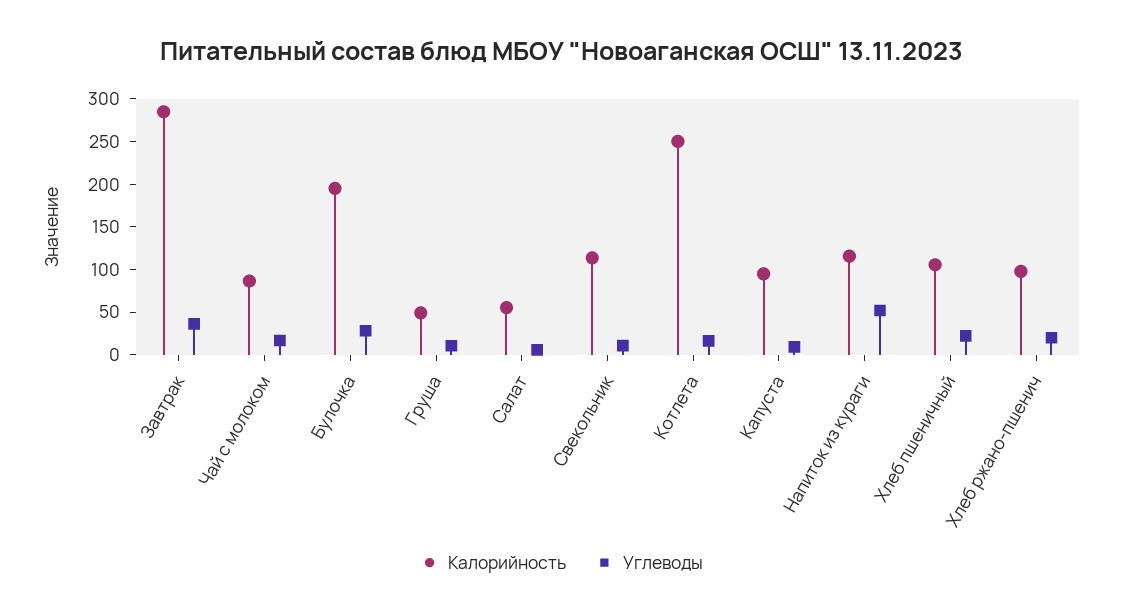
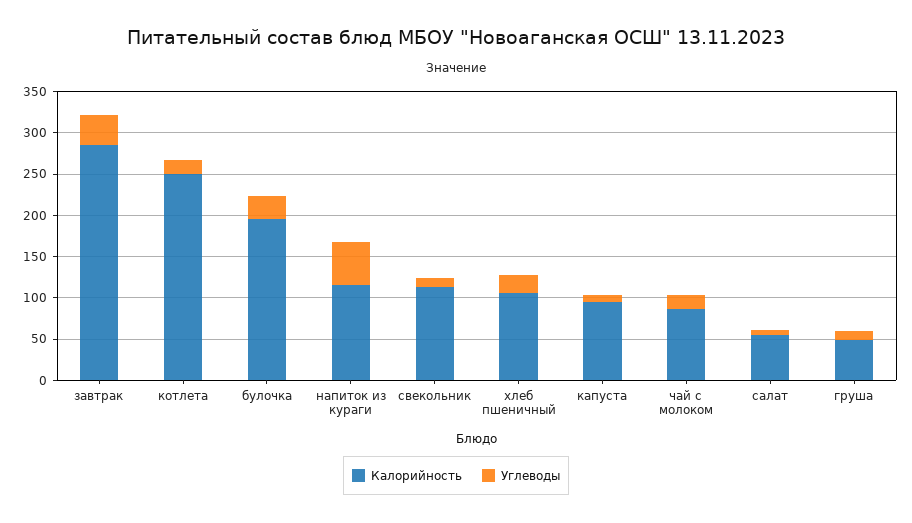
Калорийность, Хлеб ржано-пшенич: 100 -> none
Углеводы, Хлеб ржано-пшенич: 20 -> none

